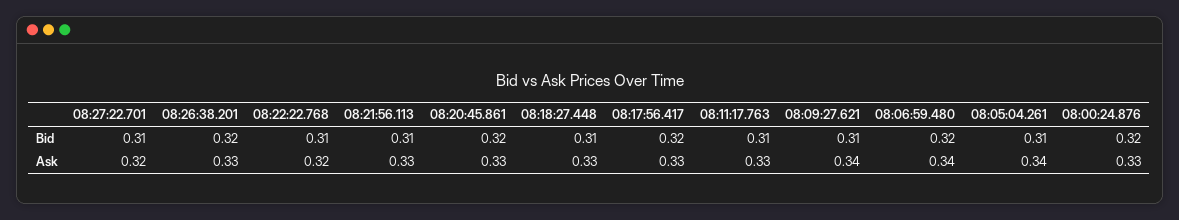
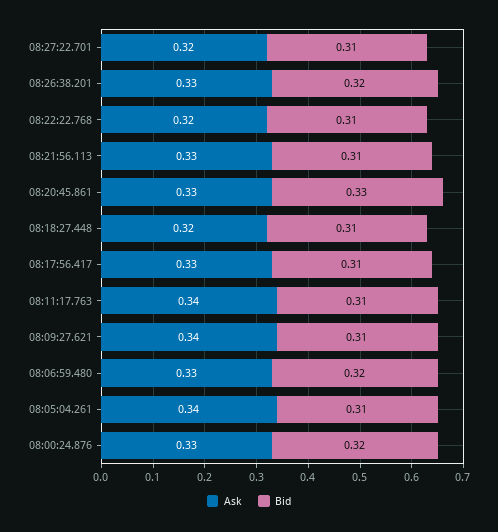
Bid, 08:20:45.861: 0.32 -> 0.33
Bid, 08:17:56.417: 0.32 -> 0.31
Ask, 08:18:27.448: 0.33 -> 0.32
Ask, 08:11:17.763: 0.33 -> 0.34
Ask, 08:06:59.480: 0.34 -> 0.33

